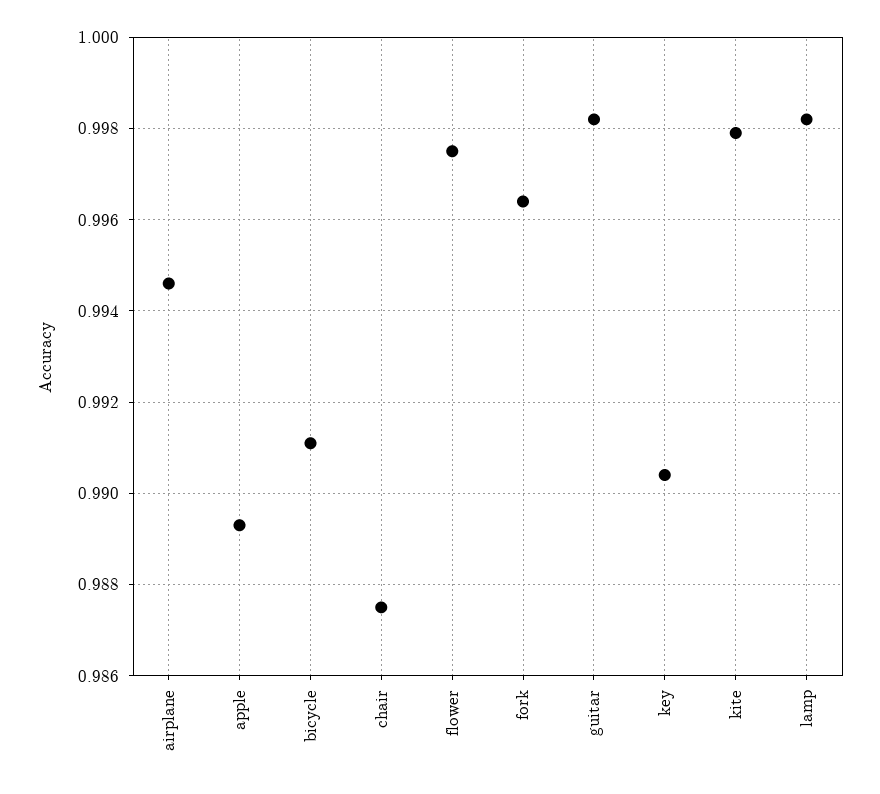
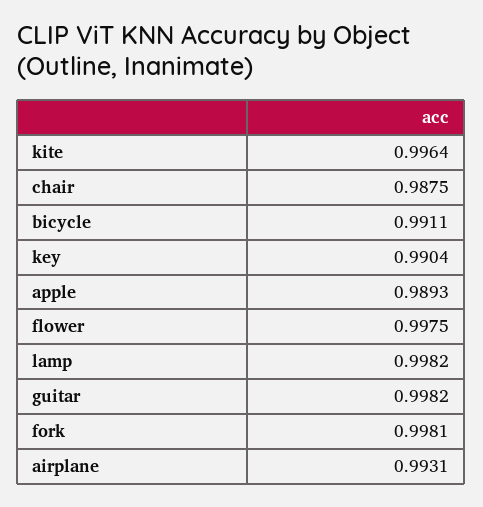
airplane: 0.9945 -> 0.9931
fork: 0.9965 -> 0.9981
kite: 0.998 -> 0.9964

